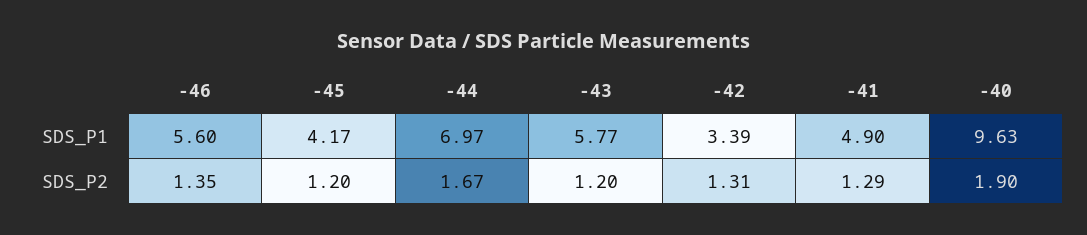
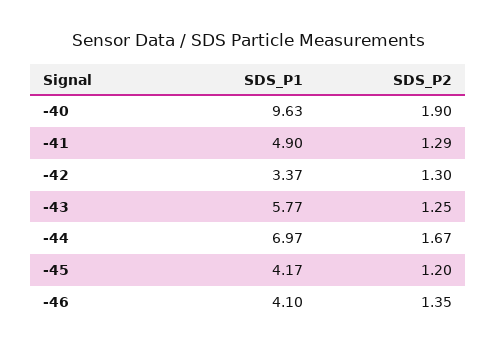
-46, SDS_P1: 5.6 -> 4.1
-42, SDS_P1: 3.39 -> 3.37
-43, SDS_P2: 1.2 -> 1.25
-42, SDS_P2: 1.31 -> 1.3

